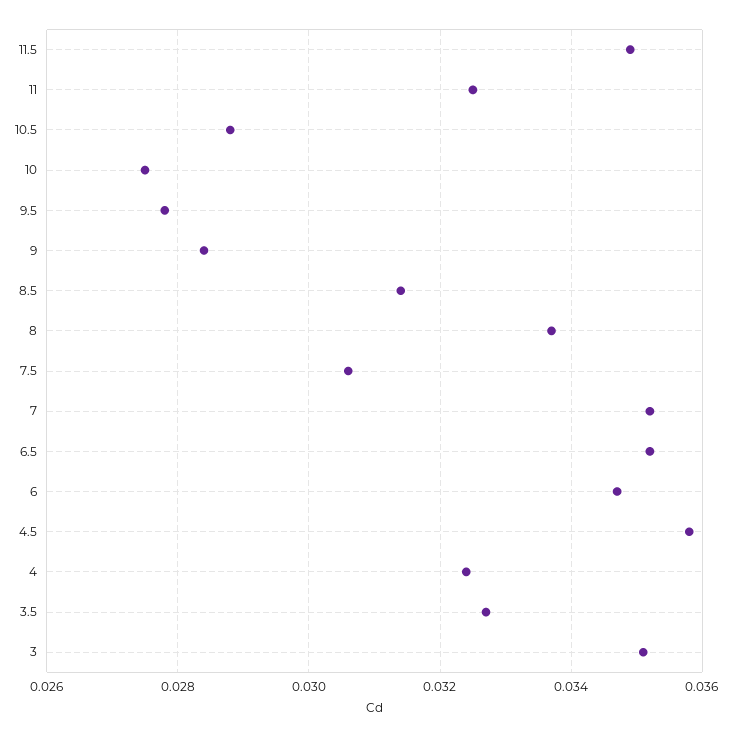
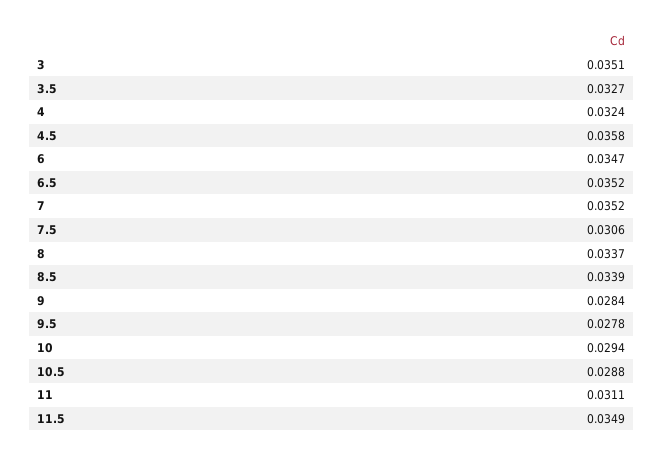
11: 0.0325 -> 0.0311
10: 0.0275 -> 0.0294
8.5: 0.0315 -> 0.0339

